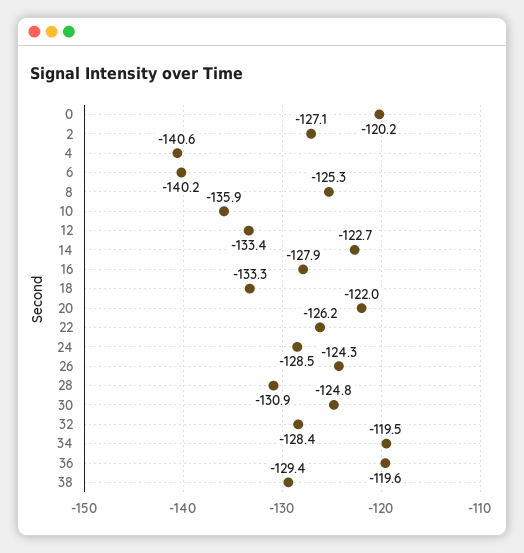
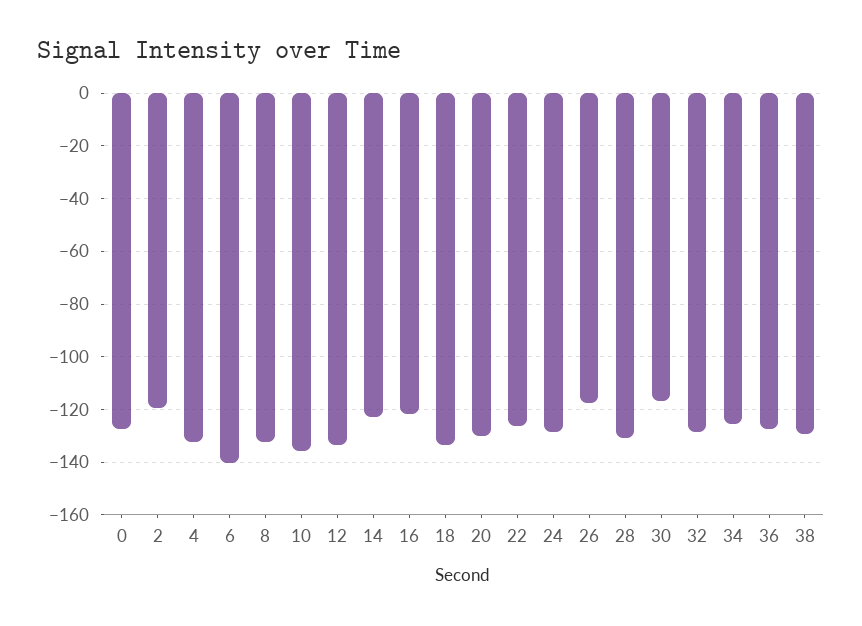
0: -120.2 -> -127.5
2: -127.1 -> -120
4: -140.6 -> -132.5
8: -125.3 -> -132.5
16: -127.9 -> -122.5
20: -122 -> -130
26: -124.3 -> -117.5
30: -124.8 -> -117.5
34: -119.5 -> -125
36: -119.6 -> -127.5

